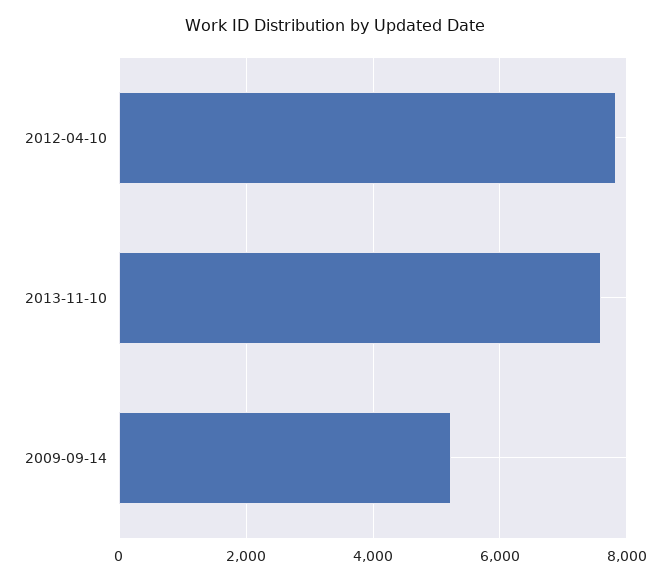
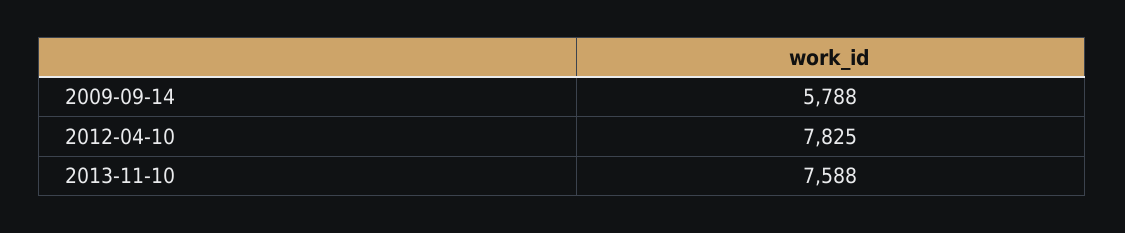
2009-09-14: 5200 -> 5788

